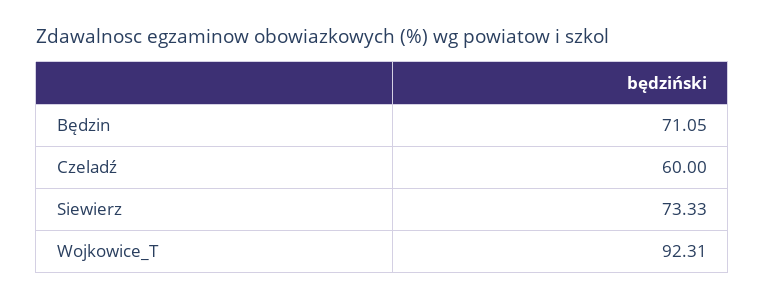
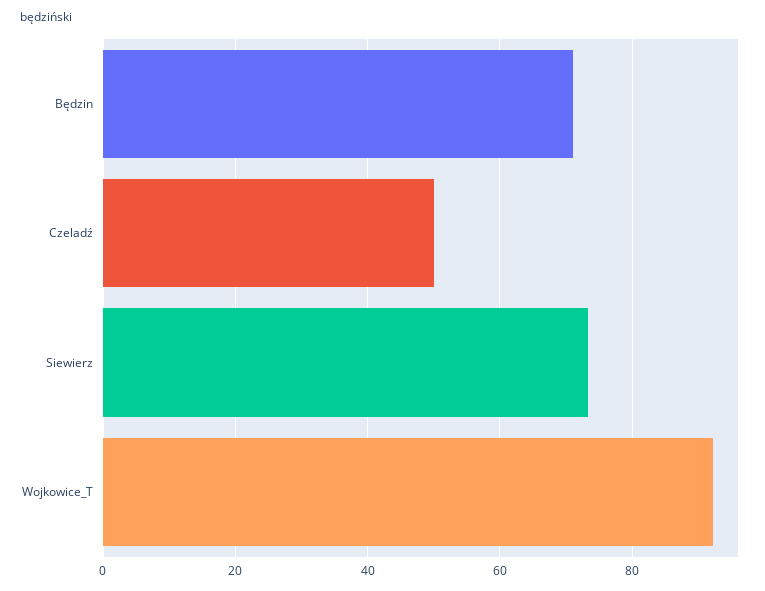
Czeladź: 60 -> 50

